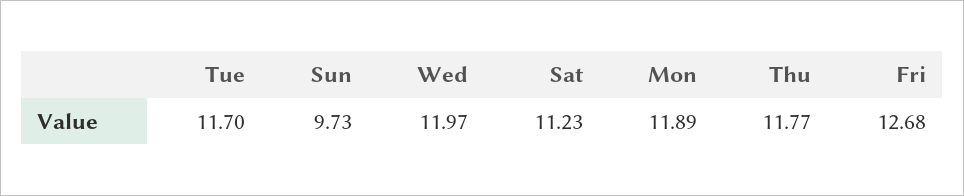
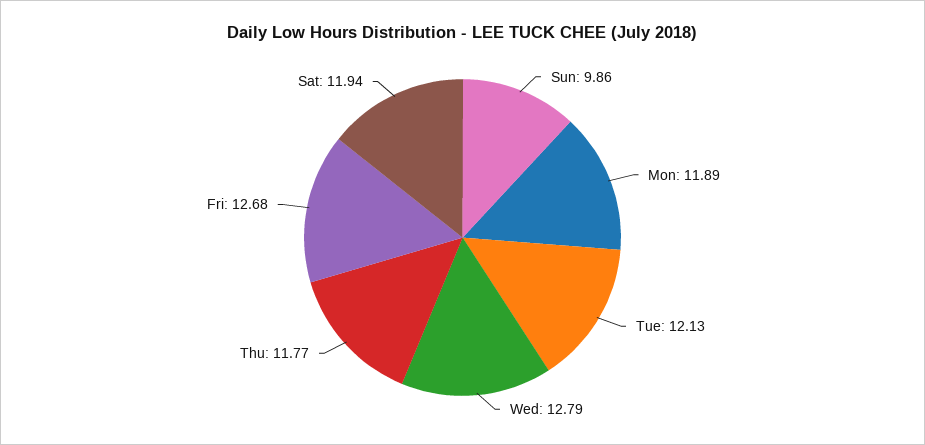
Tue: 11.7 -> 12.13
Sun: 9.73 -> 9.86
Wed: 11.97 -> 12.79
Sat: 11.23 -> 11.94

